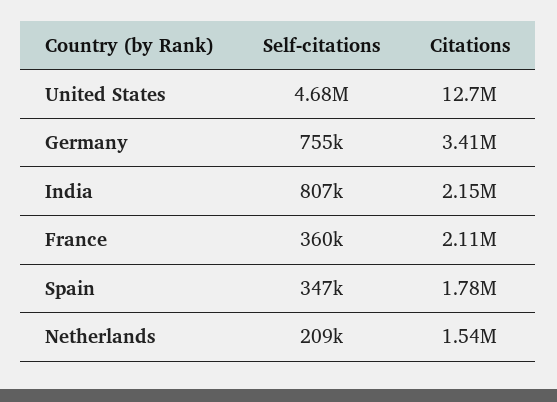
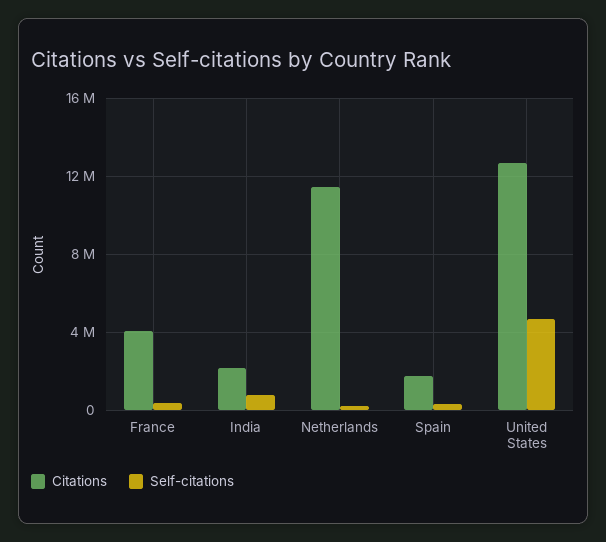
Self-citations, Germany: 755000 -> none
Citations, Germany: 3410000 -> none
Citations, France: 2110000 -> 4000000
Citations, Netherlands: 1540000 -> 11500000

